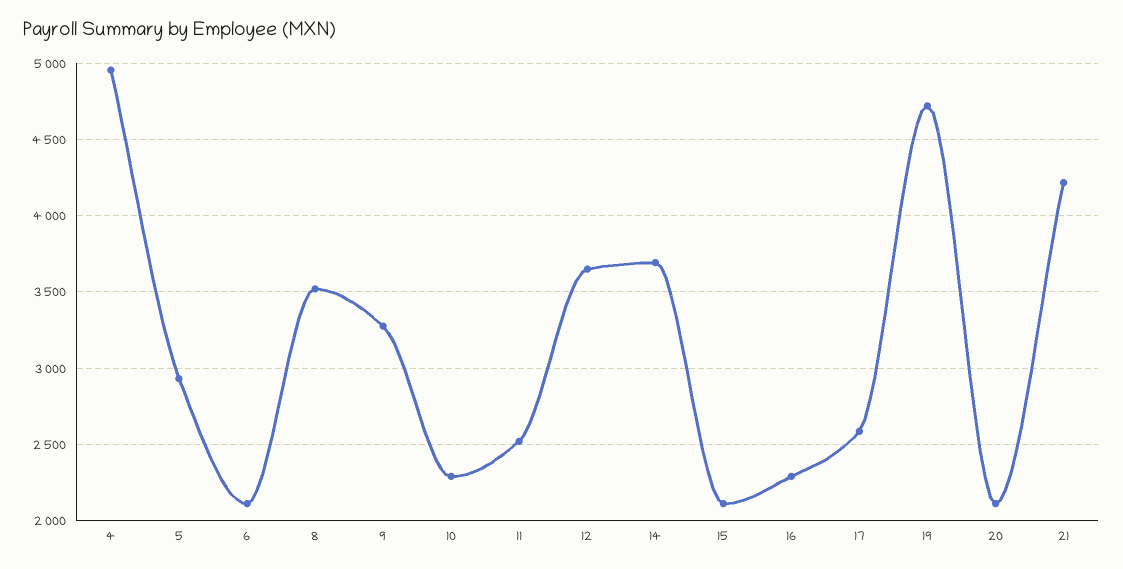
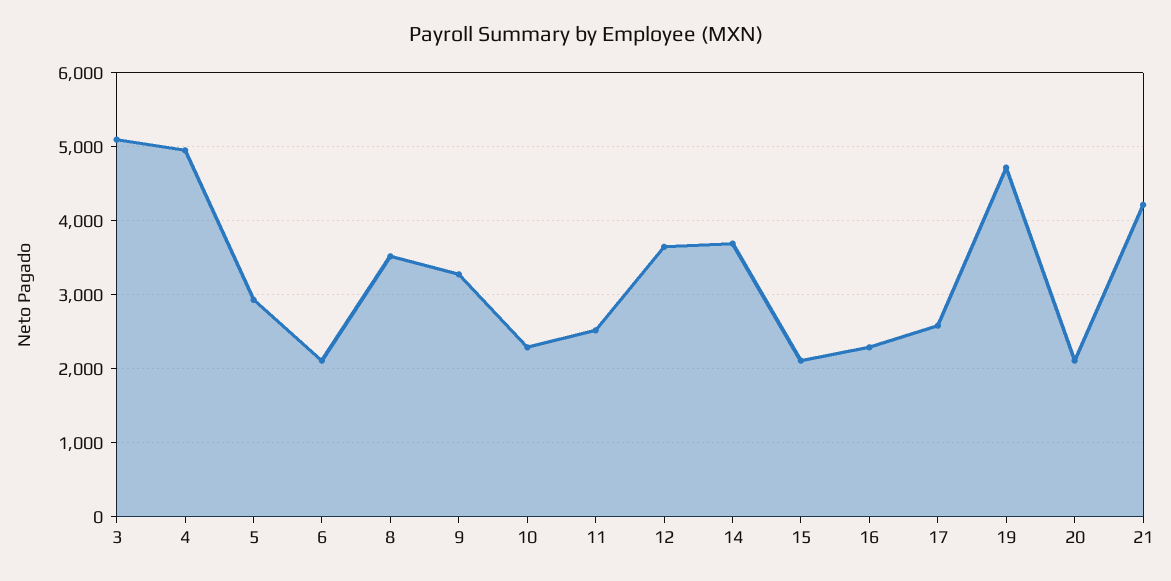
3: none -> 5100

